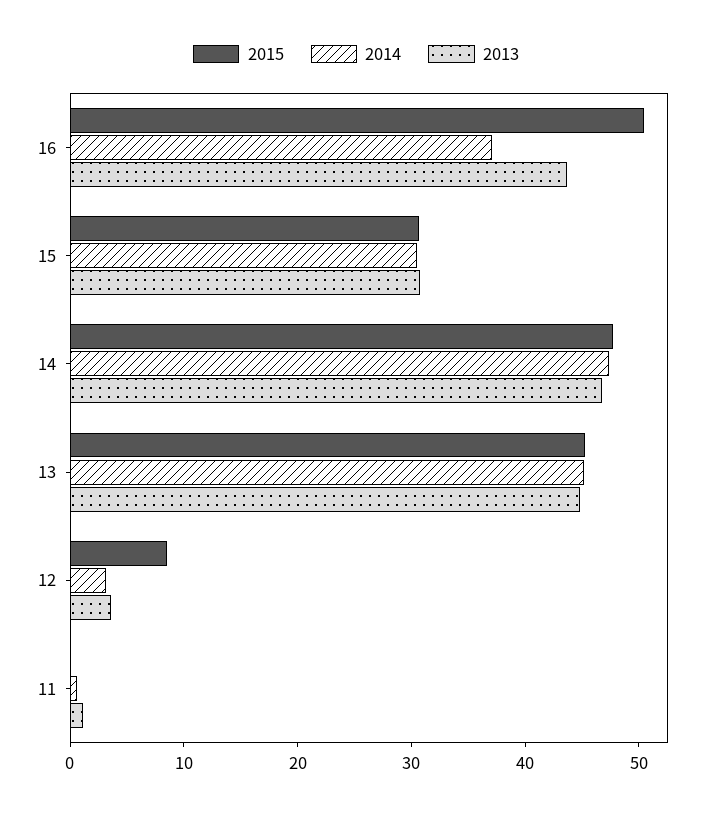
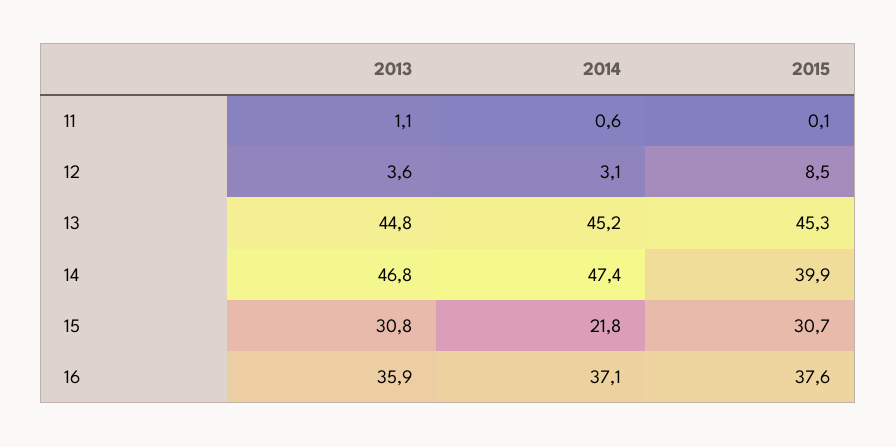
2015, 16: 50 -> 37.6
2013, 16: 44 -> 35.9
2014, 15: 30 -> 21.8
2015, 14: 48 -> 39.9

